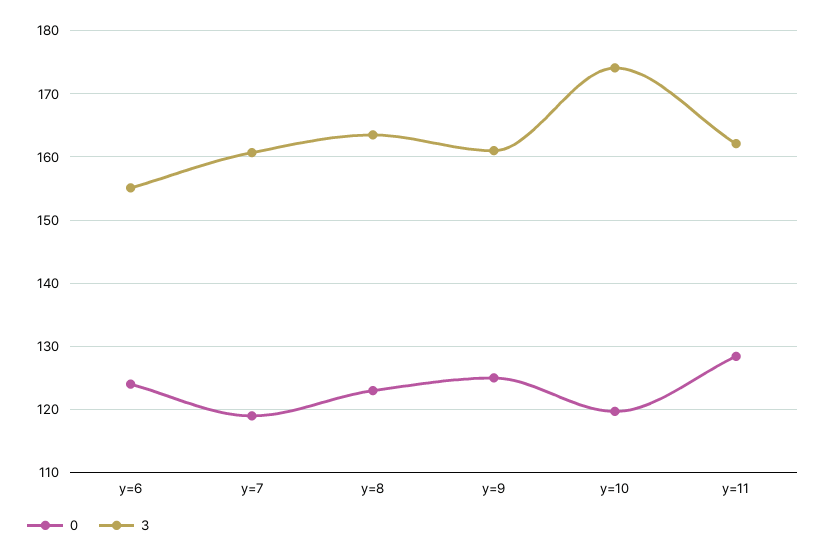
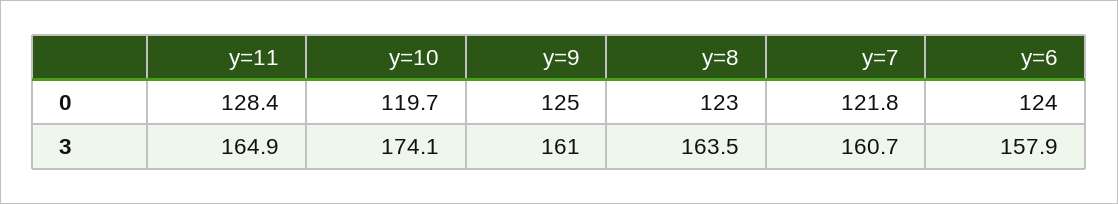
3, y=6: 155 -> 157.9
0, y=7: 119 -> 121.8
3, y=11: 162 -> 164.9

